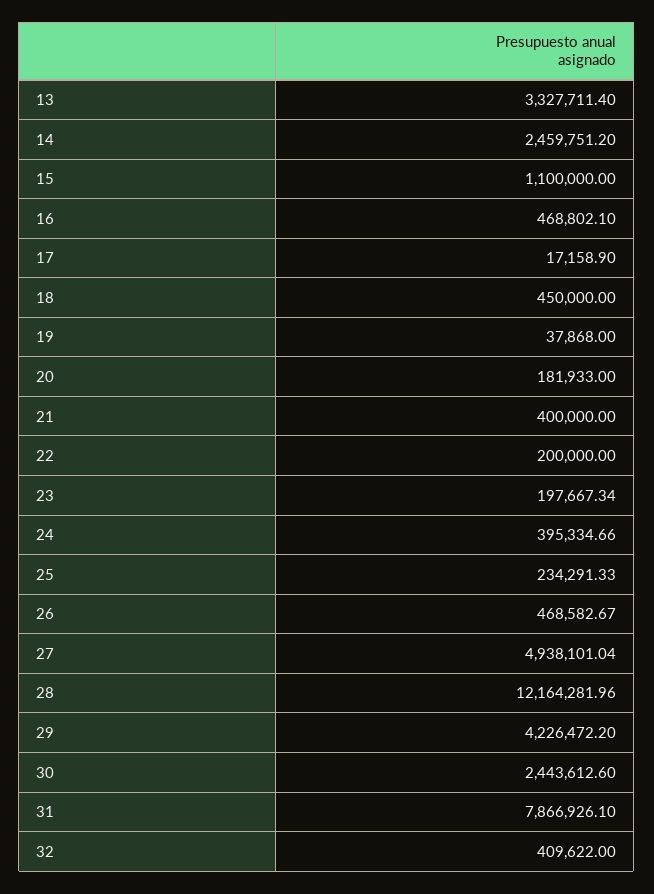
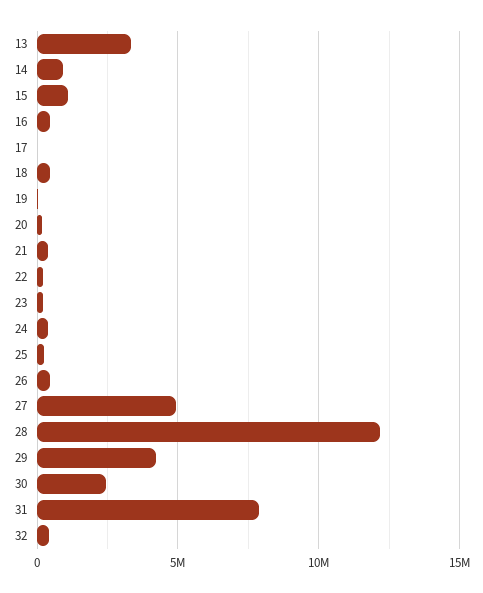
14: 2459751.2 -> 1000000

